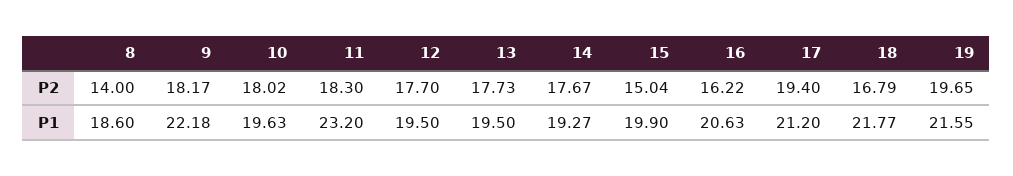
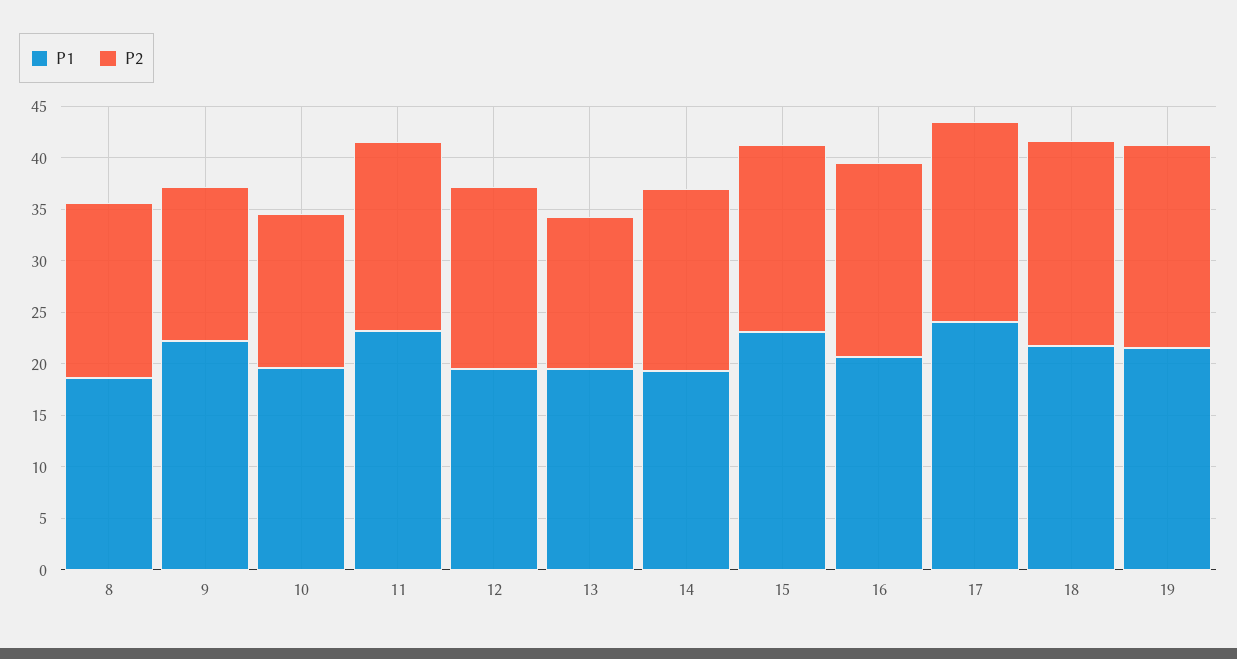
P2, 8: 14 -> 17
P2, 9: 18.17 -> 15
P2, 10: 18.02 -> 15
P2, 13: 17.73 -> 15
P2, 15: 15.04 -> 18
P2, 16: 16.22 -> 19
P2, 18: 16.79 -> 20
P1, 15: 19.9 -> 23
P1, 17: 21.2 -> 24

